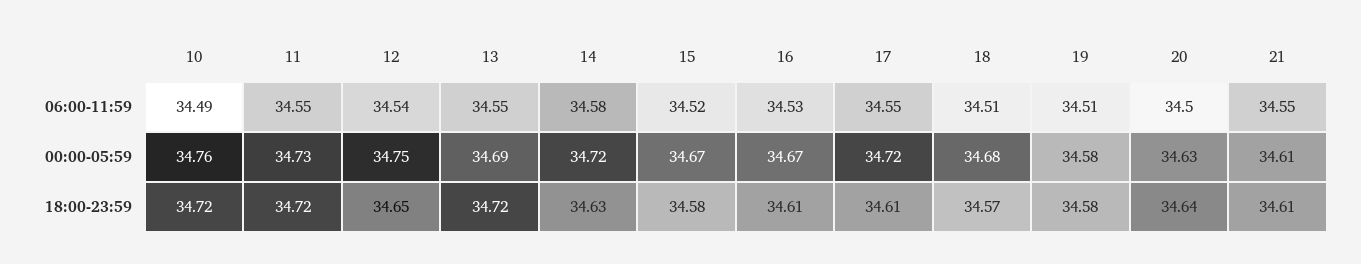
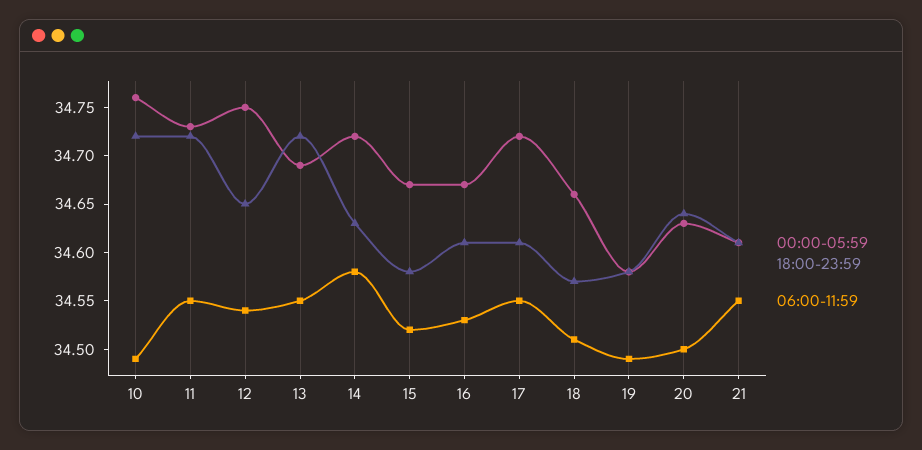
06:00-11:59, 19: 34.51 -> 34.49
00:00-05:59, 18: 34.68 -> 34.66

